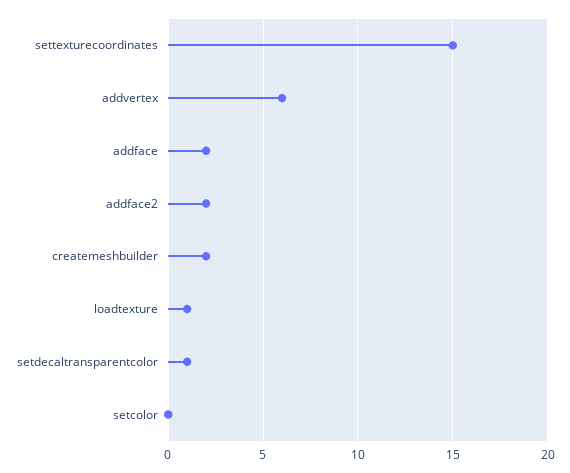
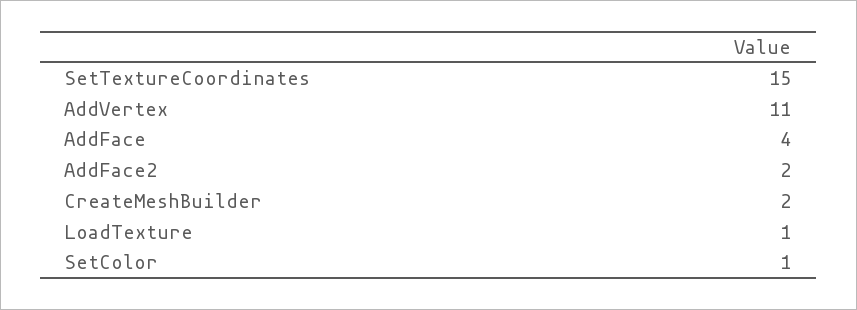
addvertex: 6 -> 11
addface: 2 -> 4
setdecaltransparentcolor: 1 -> none
setcolor: 0 -> 1

